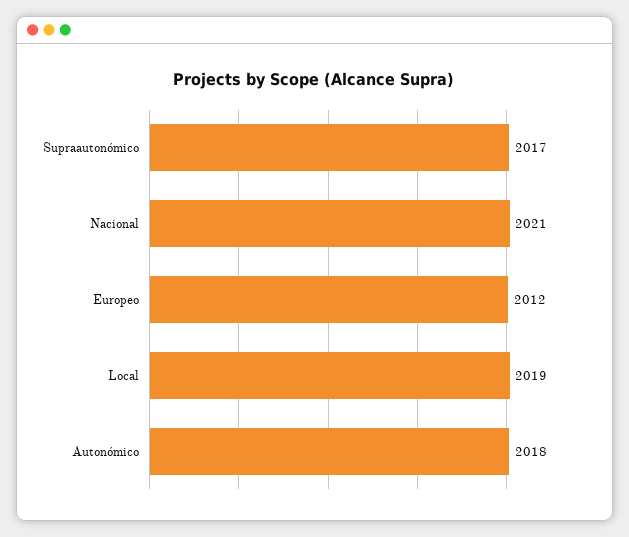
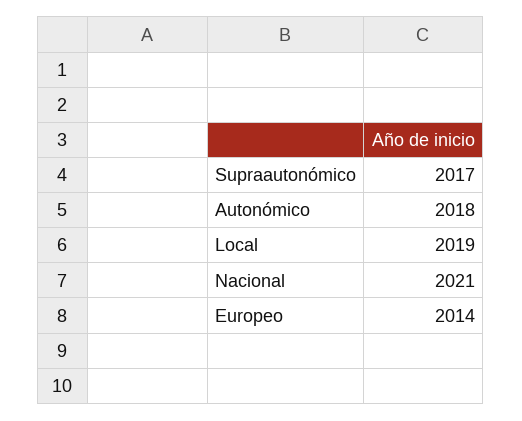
Europeo: 2012 -> 2014

